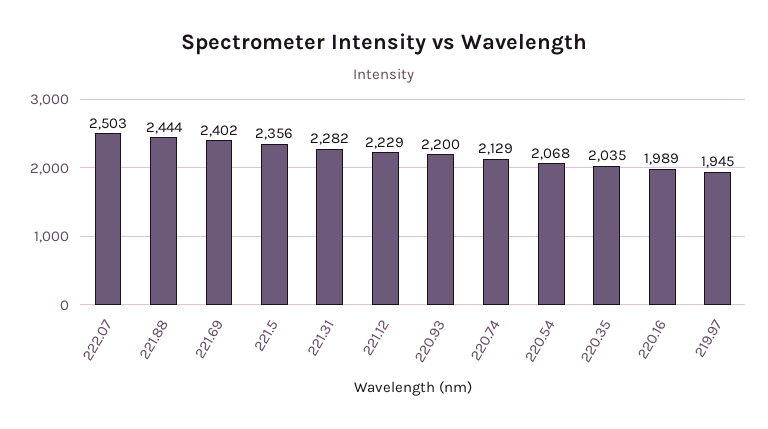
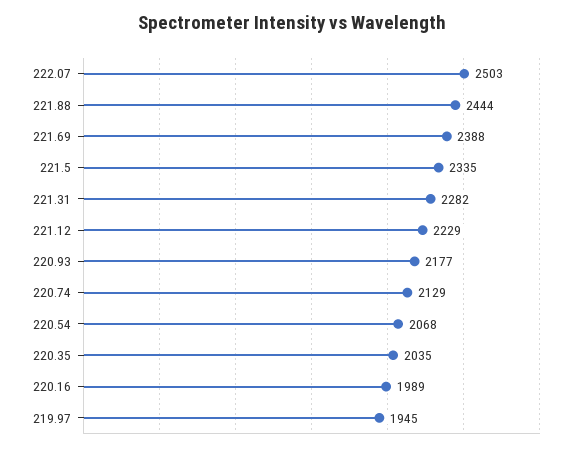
221.69: 2402 -> 2388
221.5: 2356 -> 2335
220.93: 2200 -> 2177

